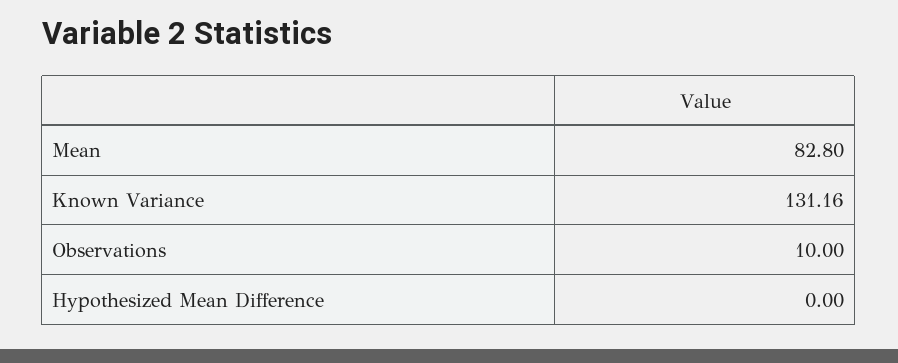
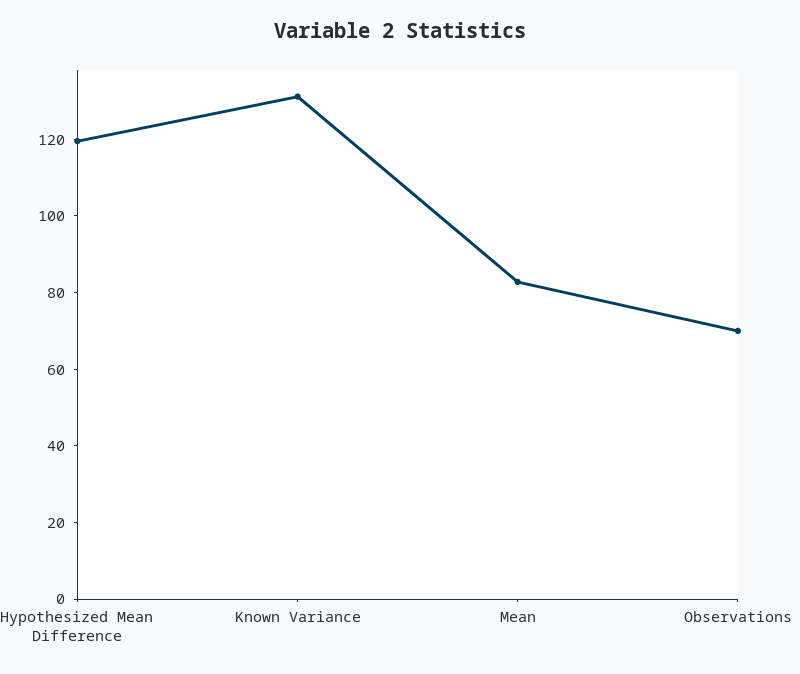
Observations: 10 -> 70
Hypothesized Mean Difference: 0 -> 120

